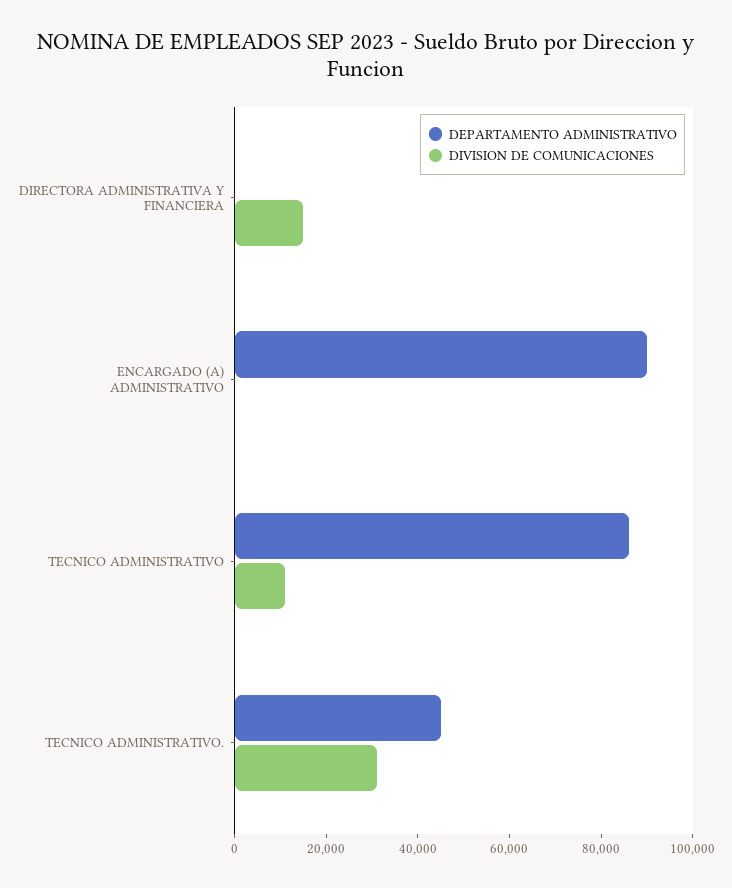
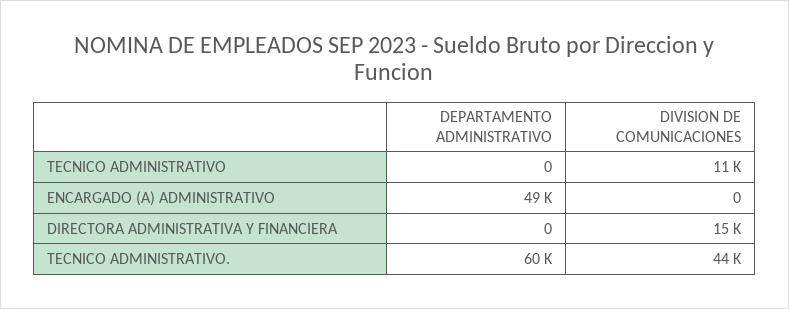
DEPARTAMENTO ADMINISTRATIVO, ENCARGADO (A) ADMINISTRATIVO: 90000 -> 49000
DEPARTAMENTO ADMINISTRATIVO, TECNICO ADMINISTRATIVO: 85000 -> 0
DEPARTAMENTO ADMINISTRATIVO, TECNICO ADMINISTRATIVO.: 45000 -> 60000
DIVISION DE COMUNICACIONES, TECNICO ADMINISTRATIVO.: 30000 -> 44000

